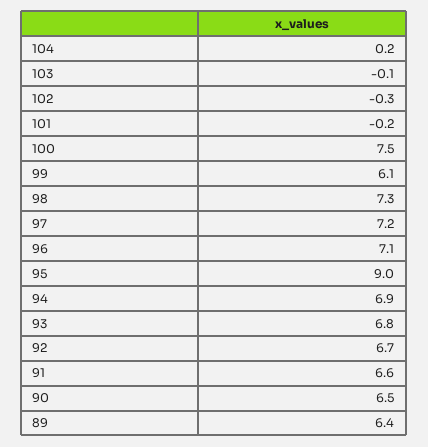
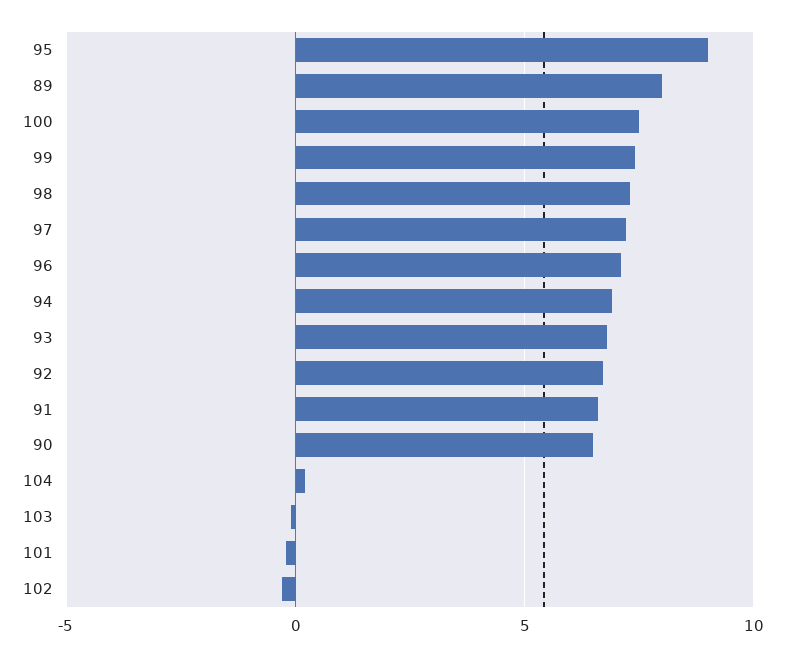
99: 6.1 -> 7.5
89: 6.4 -> 8

